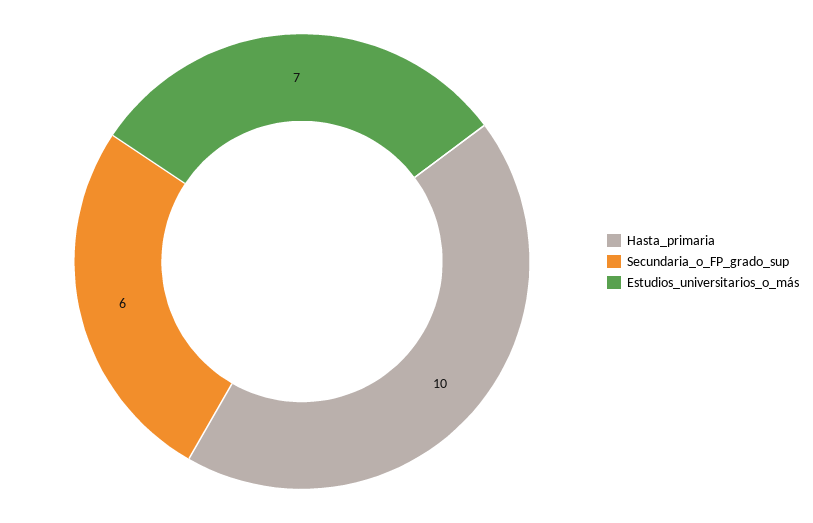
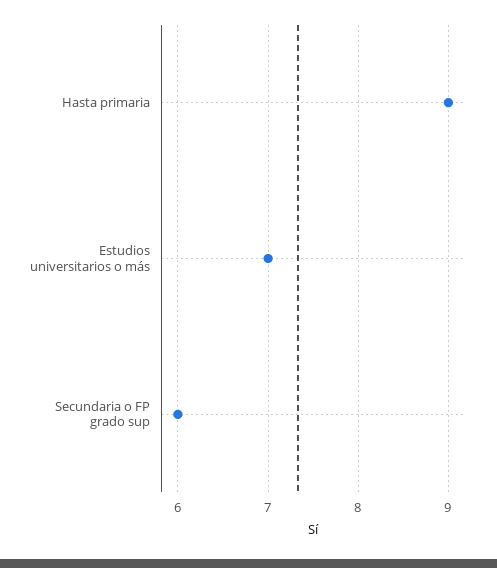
Hasta_primaria: 10 -> 9

